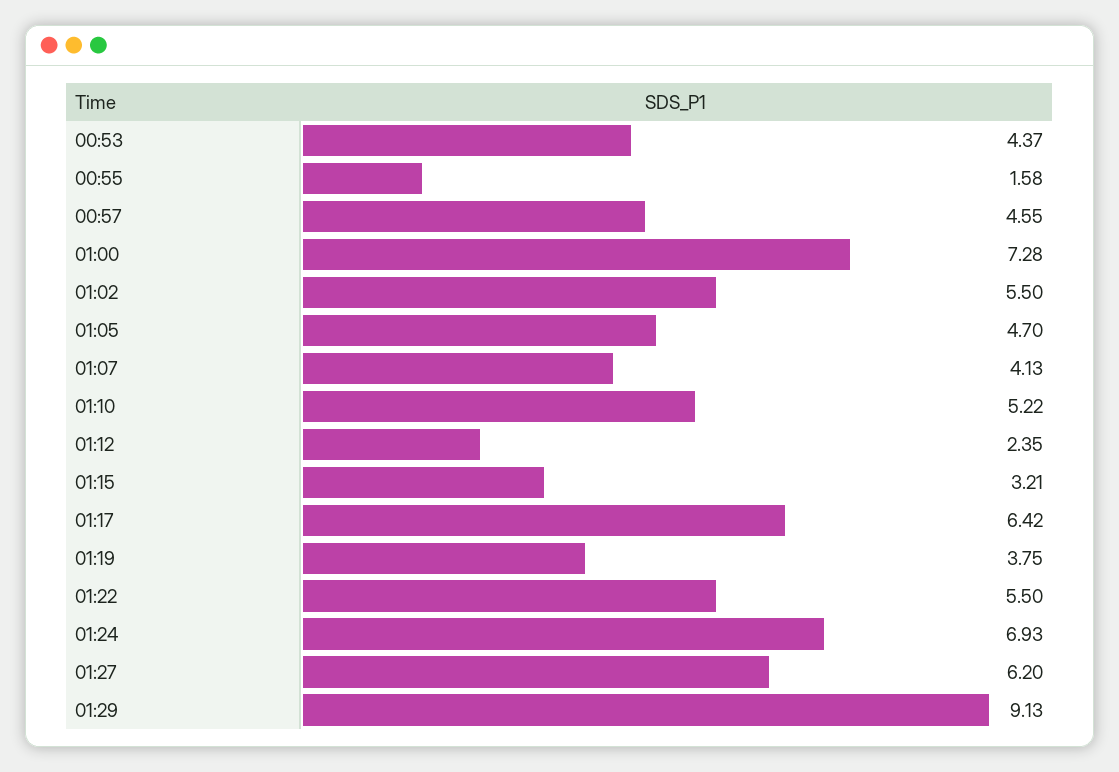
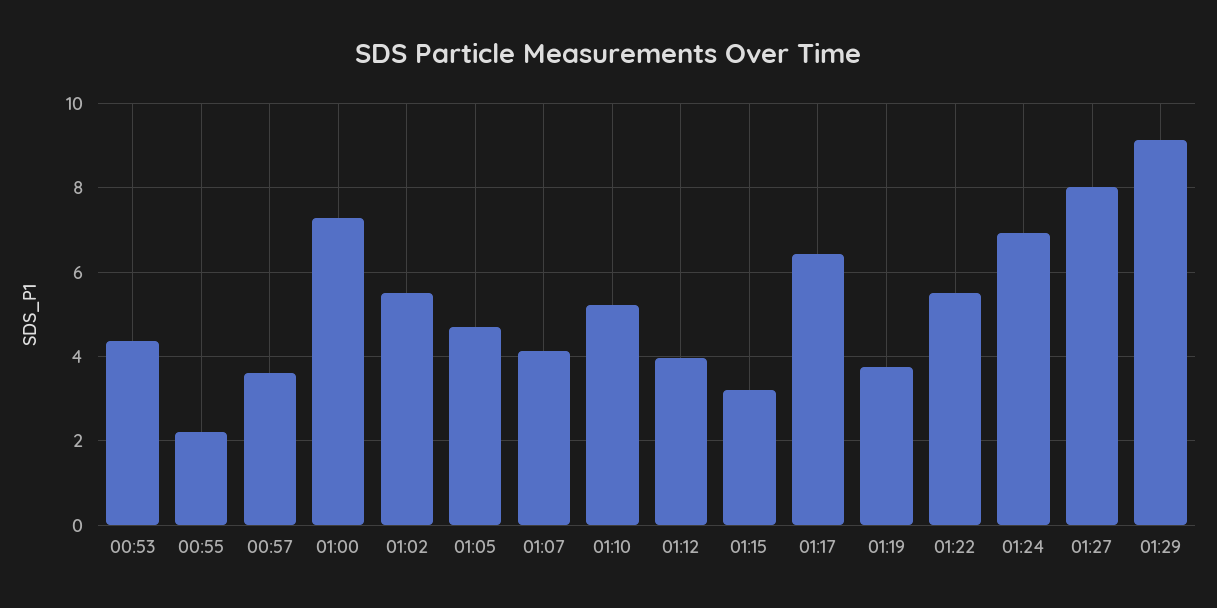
00:55: 1.58 -> 2.2
00:57: 4.55 -> 3.6
01:12: 2.35 -> 4
01:27: 6.2 -> 8

